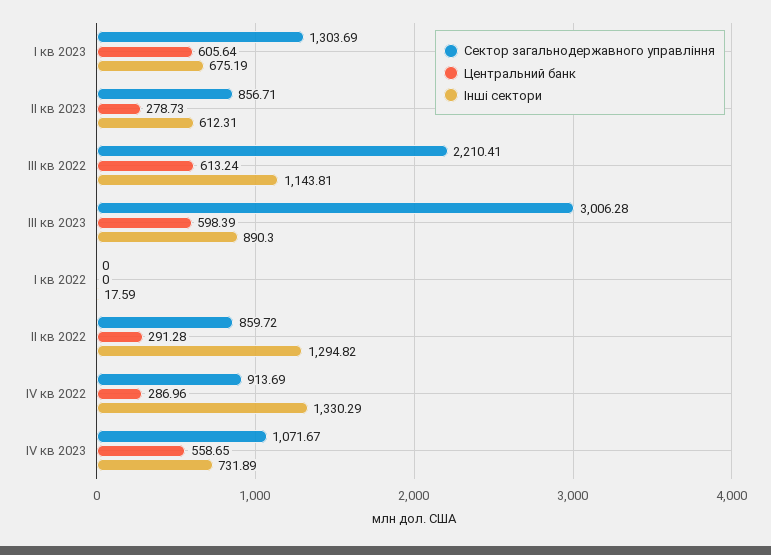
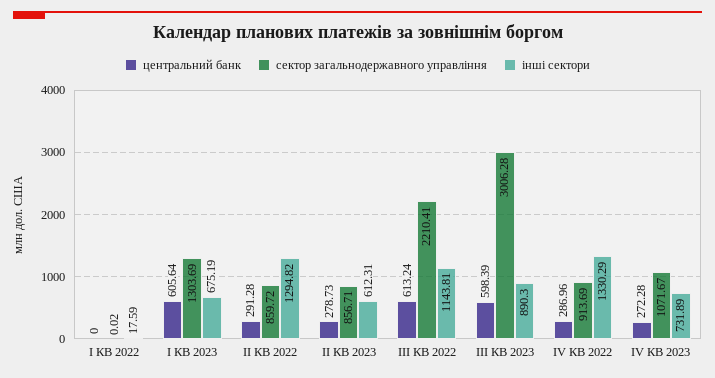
Сектор загальнодержавного управління, I кв 2022: 0 -> 0.02
Центральний банк, IV кв 2023: 558.65 -> 272.28

